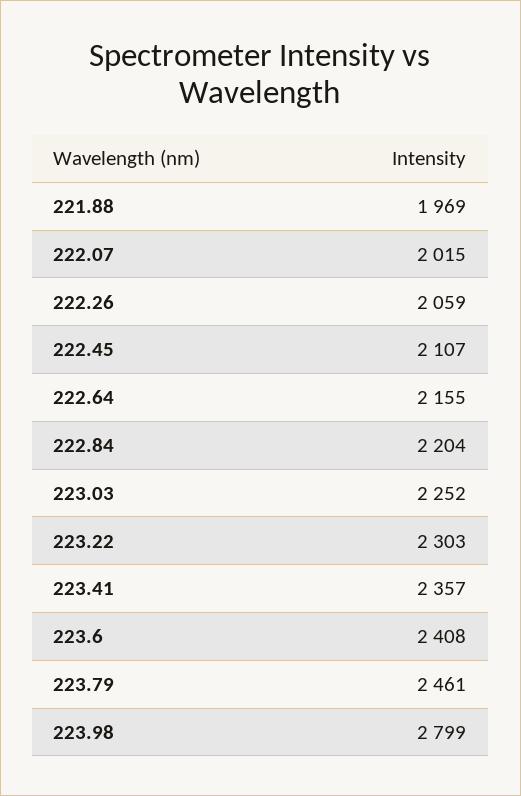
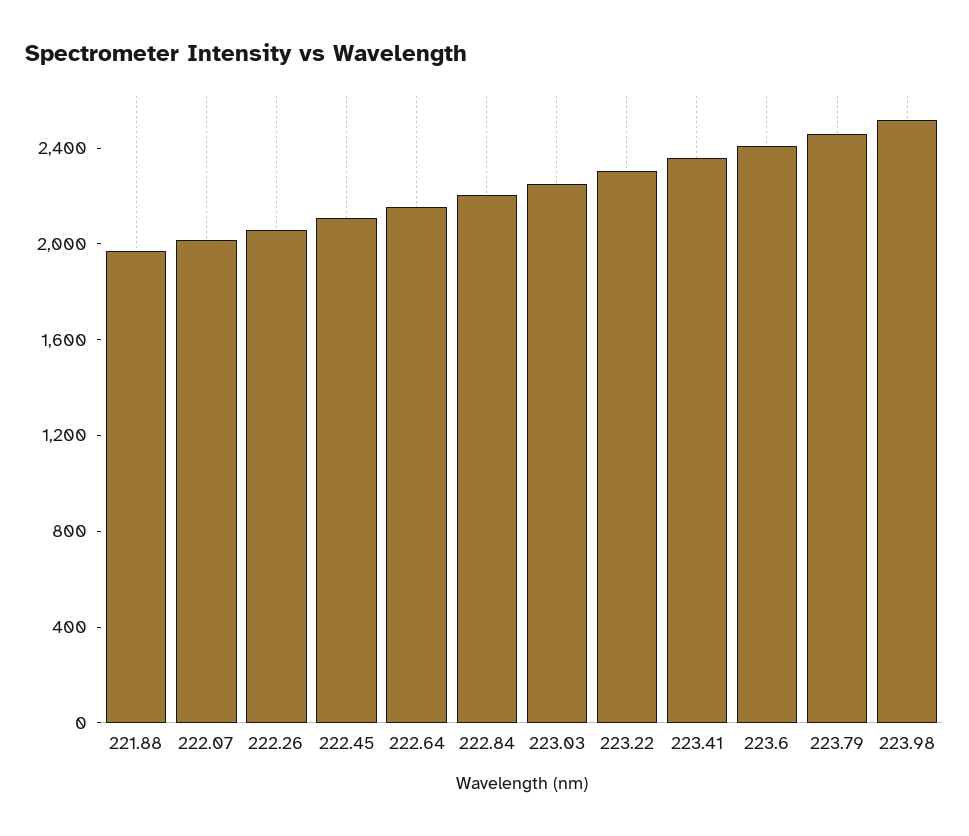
223.98: 2799 -> 2500

